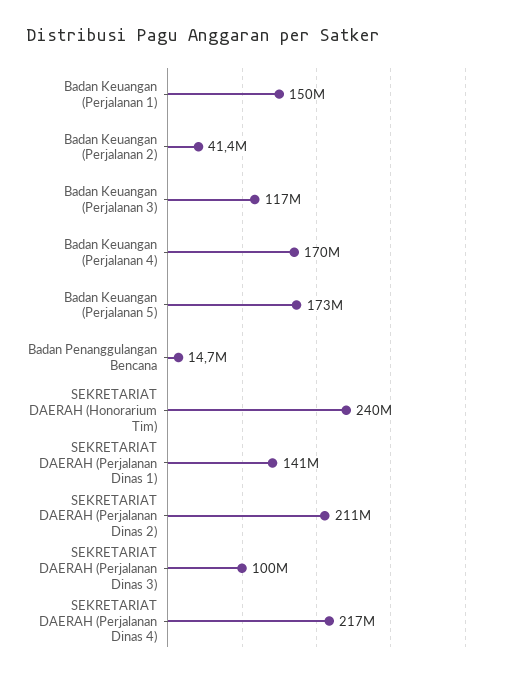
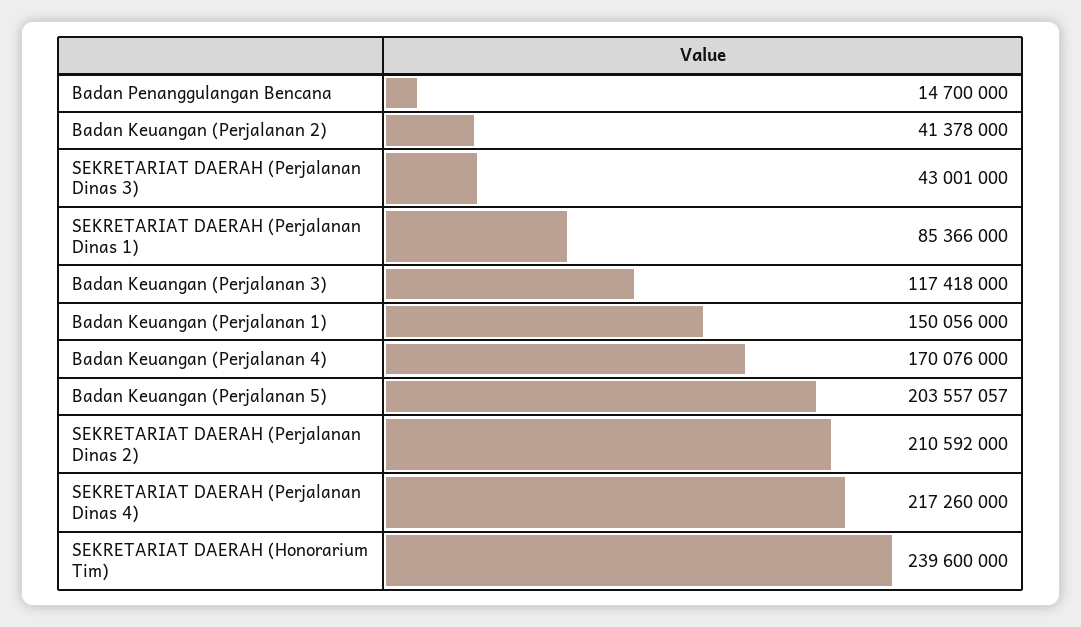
Badan Keuangan (Perjalanan 5): 173000000 -> 203557057
SEKRETARIAT DAERAH (Perjalanan Dinas 1): 141000000 -> 85366000
SEKRETARIAT DAERAH (Perjalanan Dinas 3): 100000000 -> 43001000

